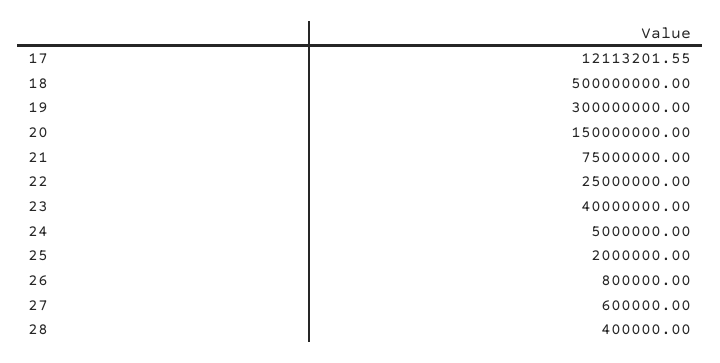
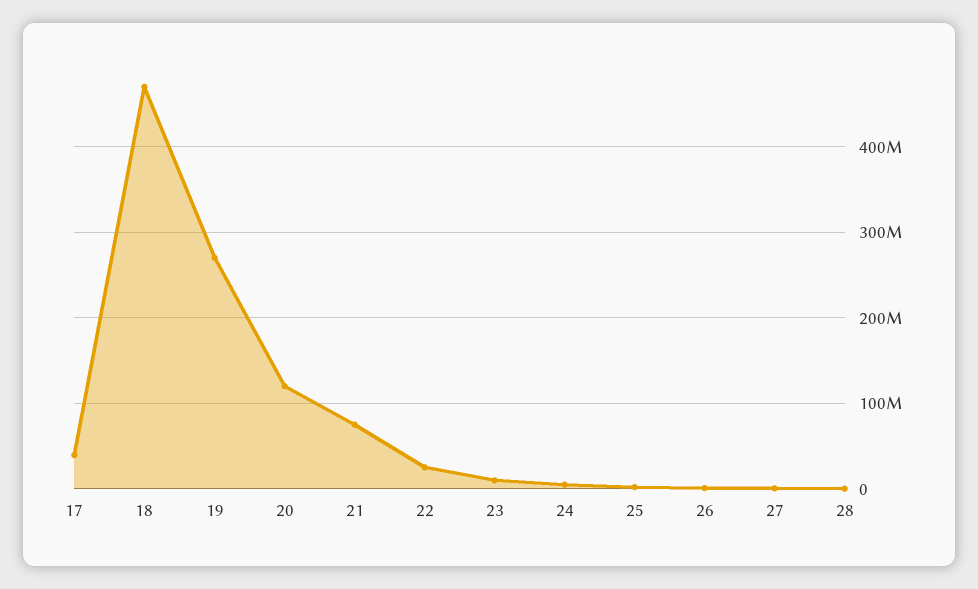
17: 12113201.55 -> 40000000
18: 500000000 -> 470000000
19: 300000000 -> 270000000
20: 150000000 -> 120000000
23: 40000000 -> 10000000

